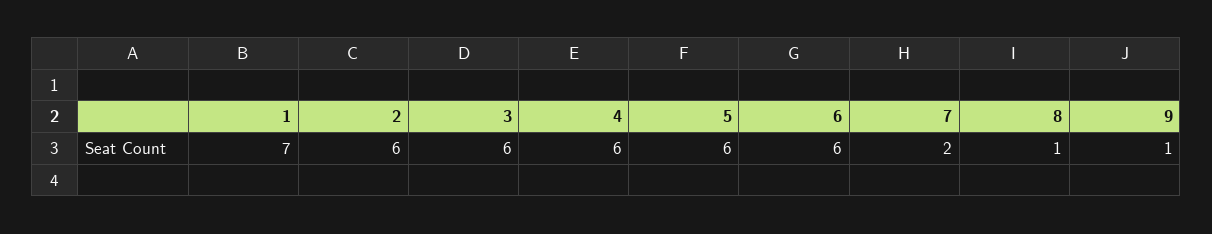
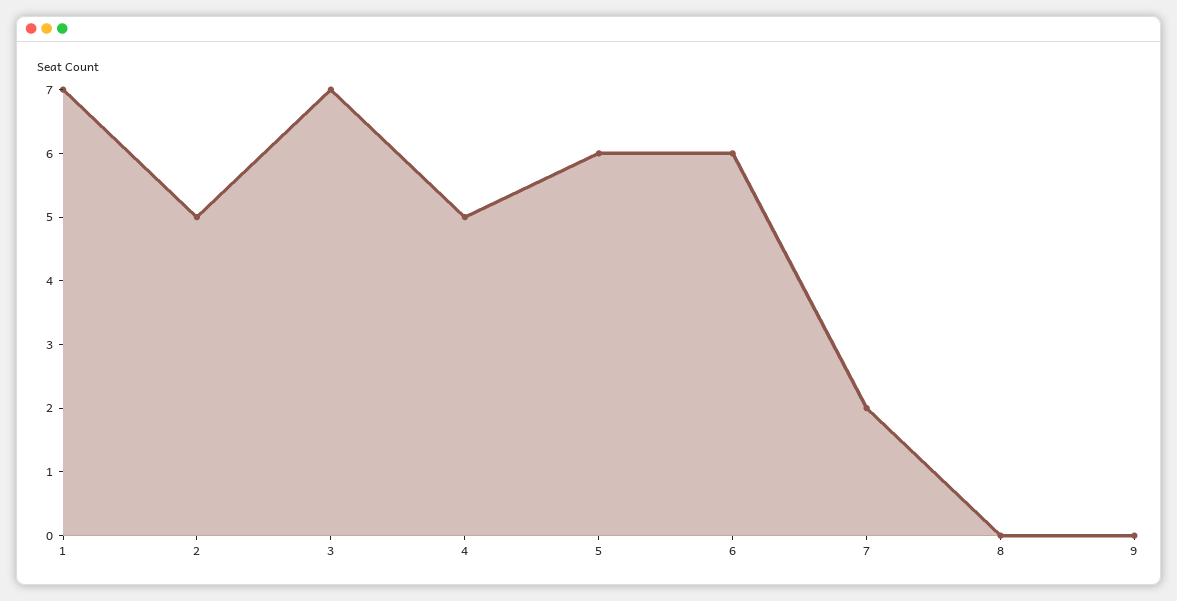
2: 6 -> 5
3: 6 -> 7
4: 6 -> 5
8: 1 -> 0
9: 1 -> 0

